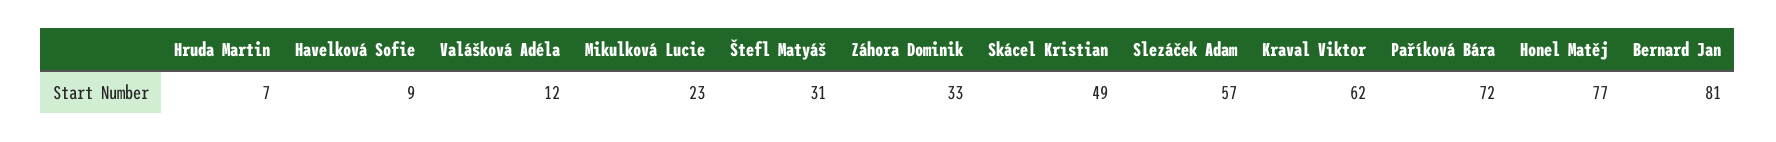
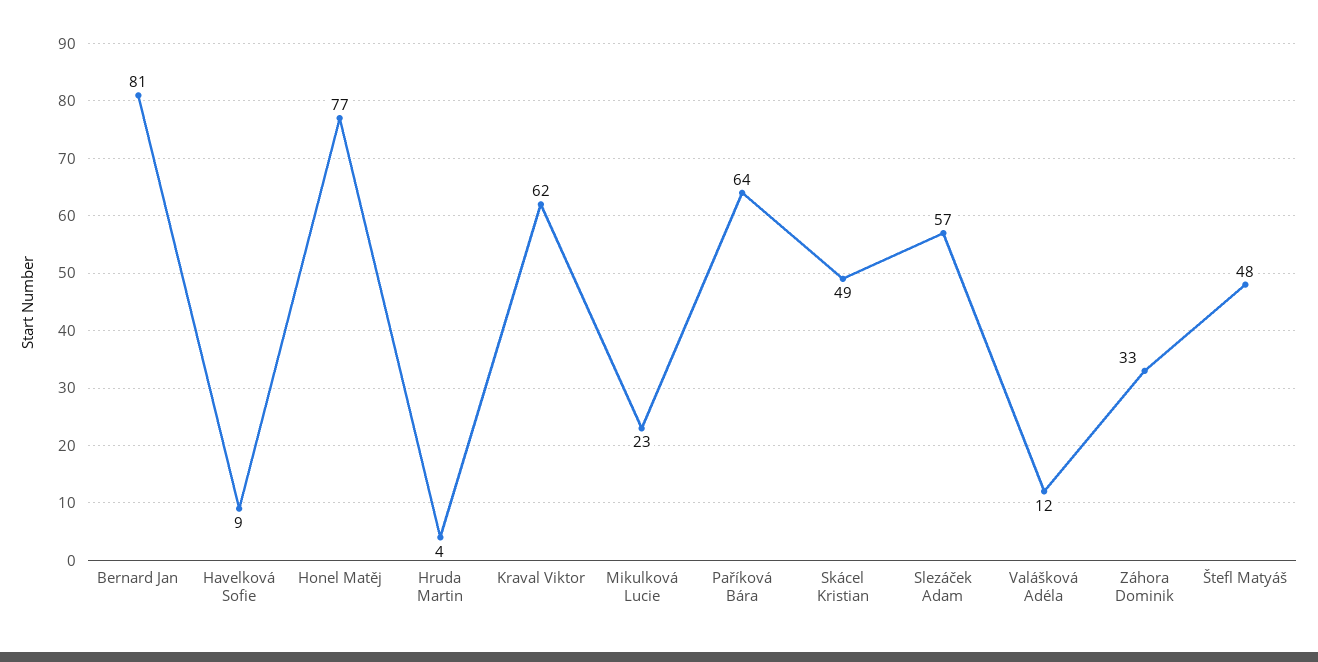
Hruda Martin: 7 -> 4
Štefl Matyáš: 31 -> 48
Paříková Bára: 72 -> 64

